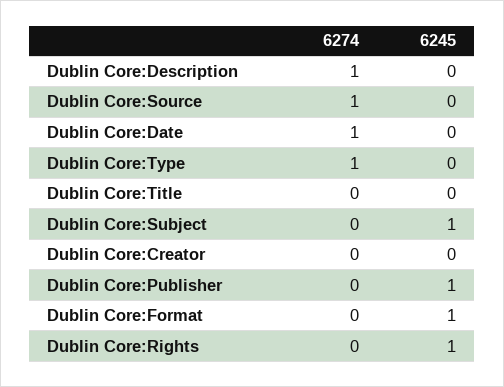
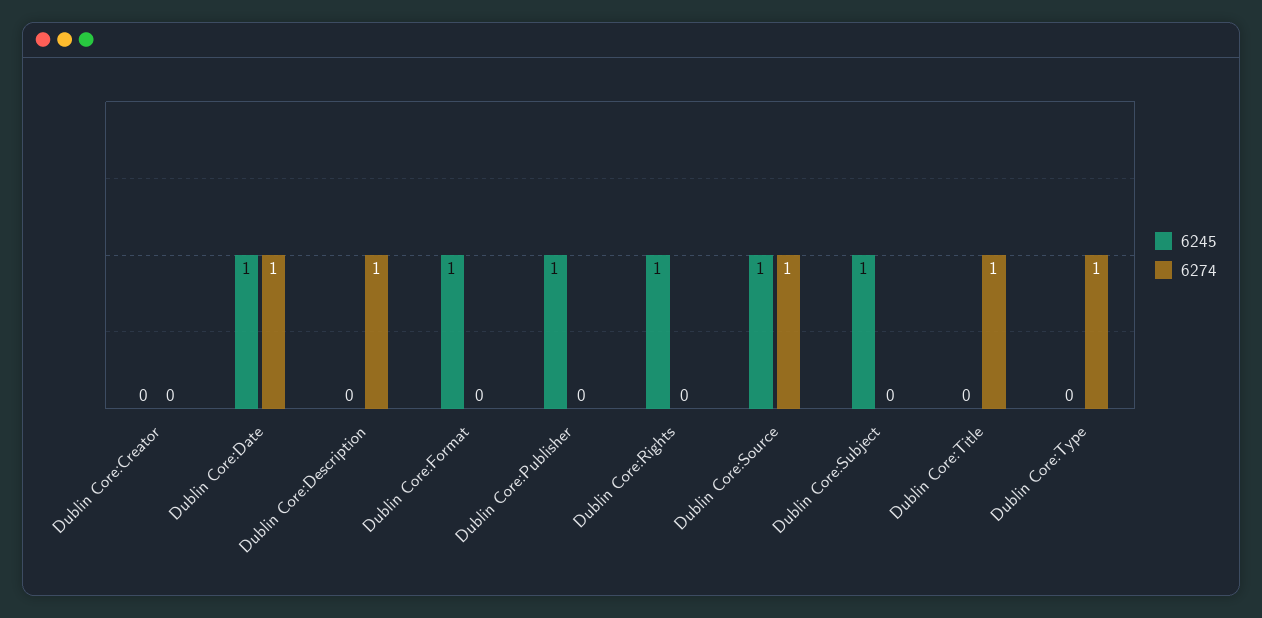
6245, Dublin Core:Source: 0 -> 1
6245, Dublin Core:Date: 0 -> 1
6274, Dublin Core:Title: 0 -> 1

